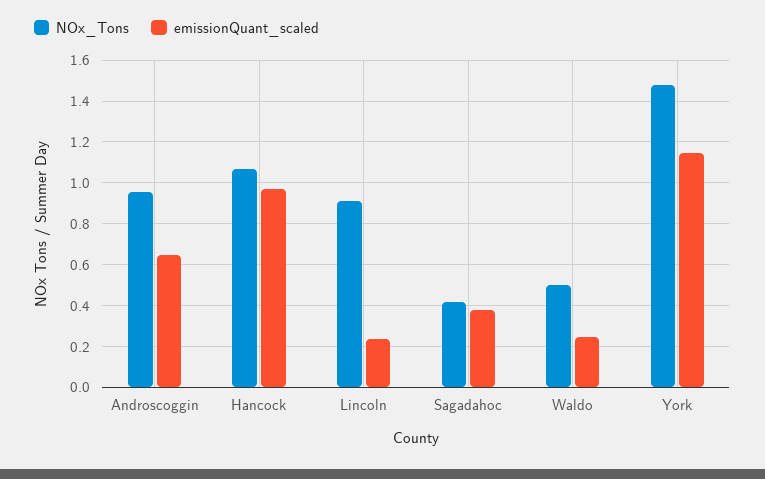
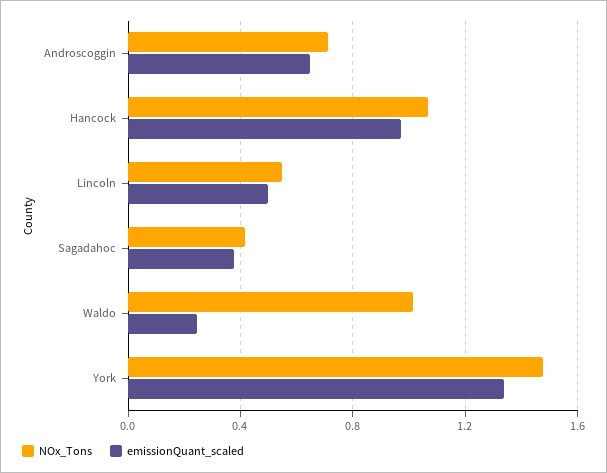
NOx_Tons, Androscoggin: 0.95 -> 0.7
NOx_Tons, Lincoln: 0.9 -> 0.55
emissionQuant_scaled, Lincoln: 0.25 -> 0.5
NOx_Tons, Waldo: 0.5 -> 1
emissionQuant_scaled, York: 1.15 -> 1.35

